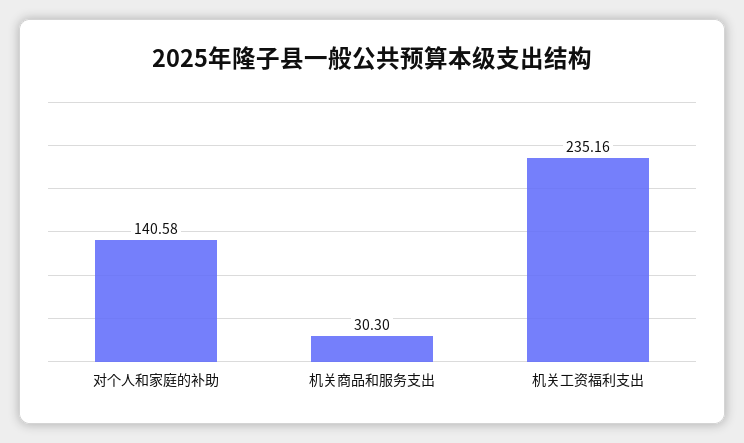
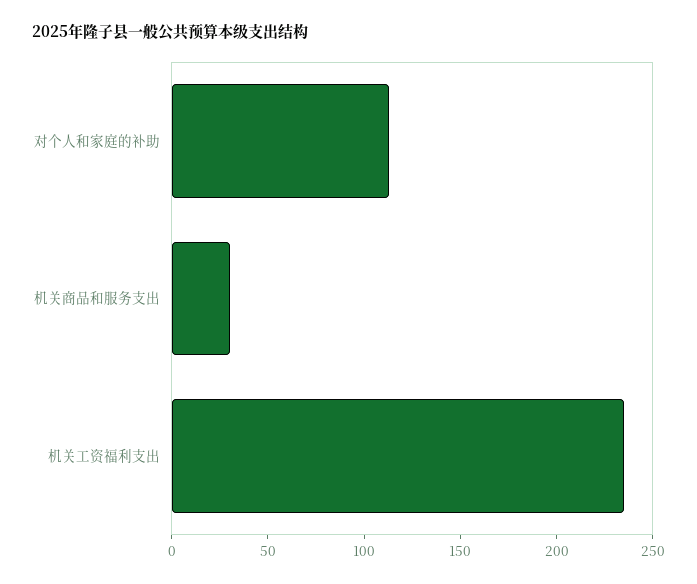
对个人和家庭的补助: 140.58 -> 110

